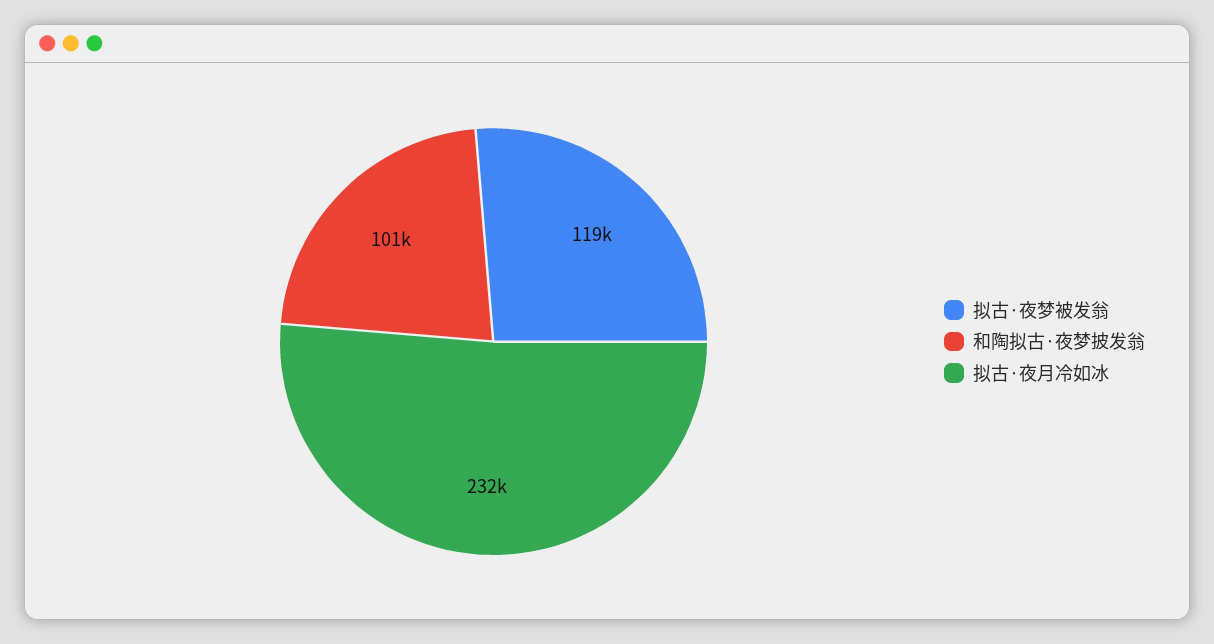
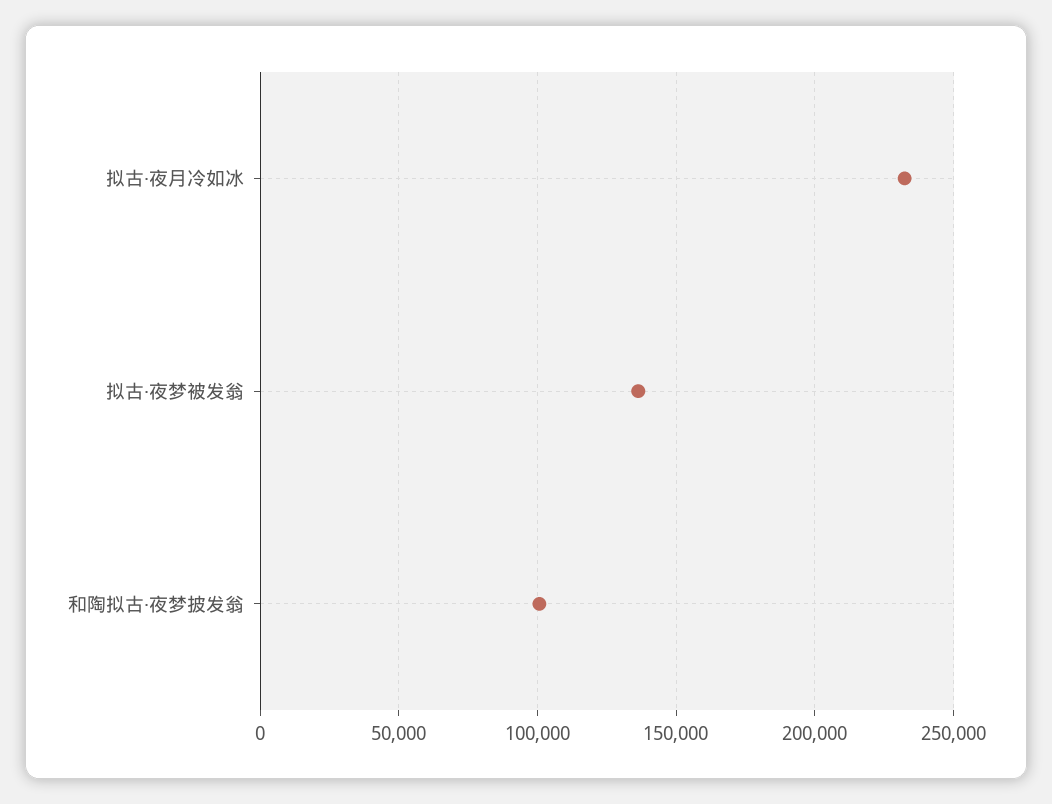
拟古·夜梦被发翁: 119000 -> 135000

